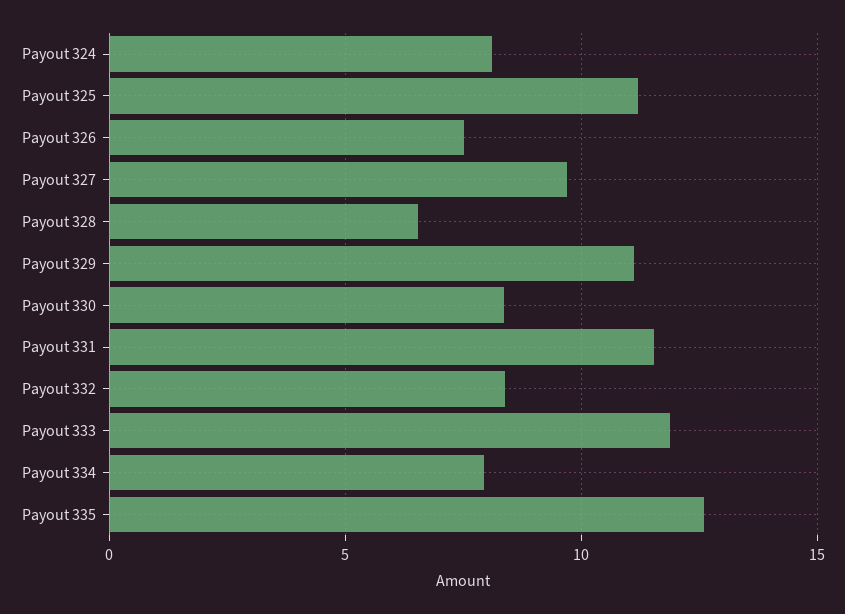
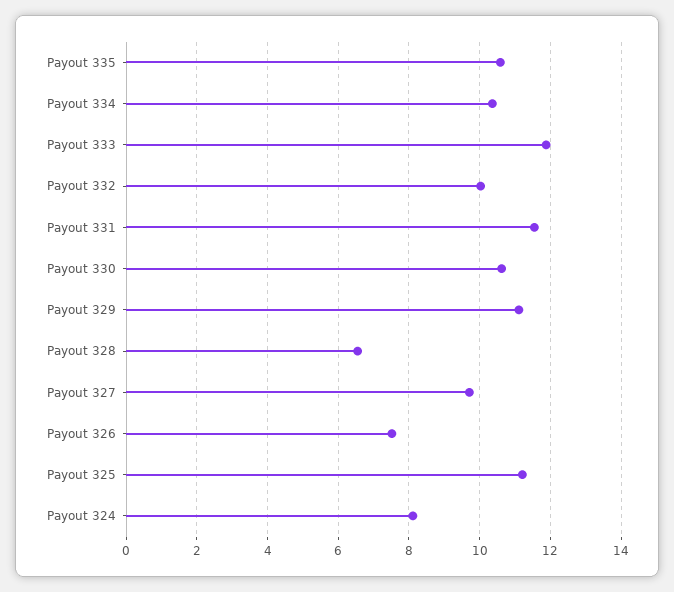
Payout 330: 8.5 -> 10.6
Payout 332: 8.5 -> 10
Payout 334: 8 -> 10.4
Payout 335: 12.5 -> 10.6

